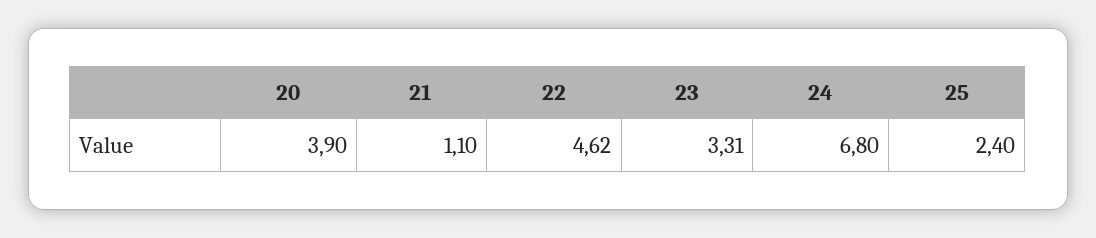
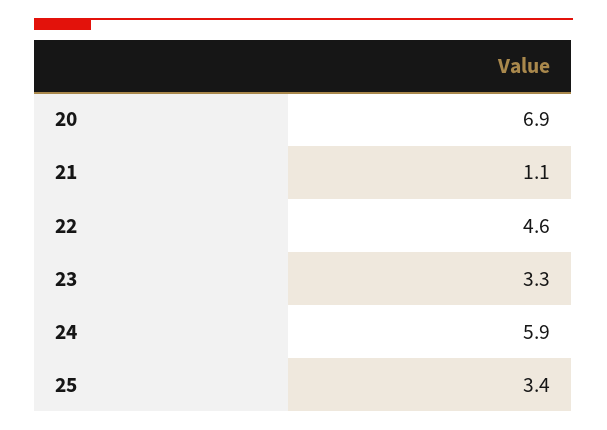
20: 3.9 -> 6.9
24: 6.8 -> 5.9
25: 2.4 -> 3.4

